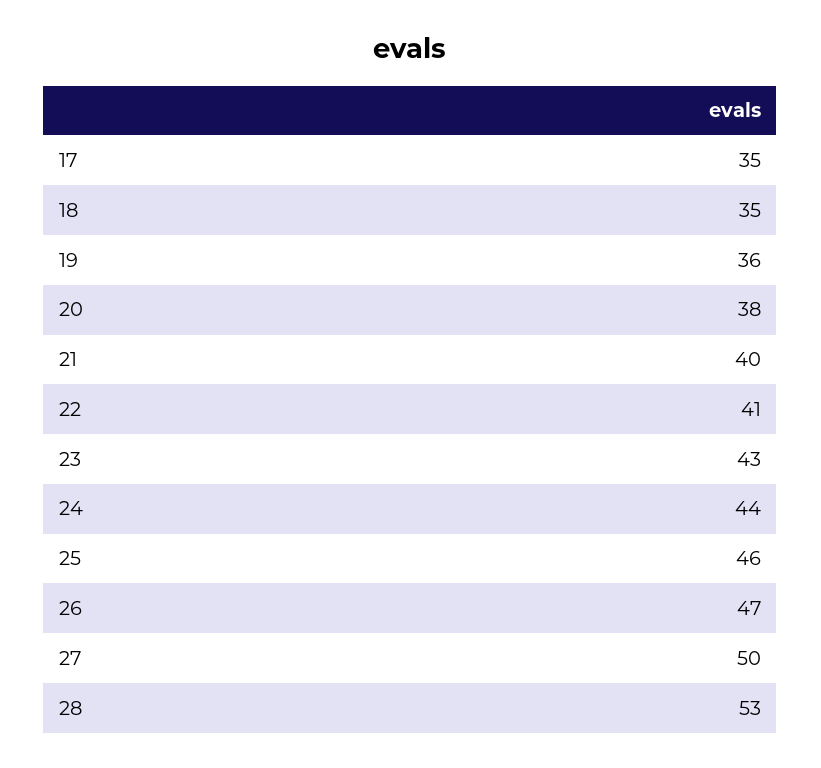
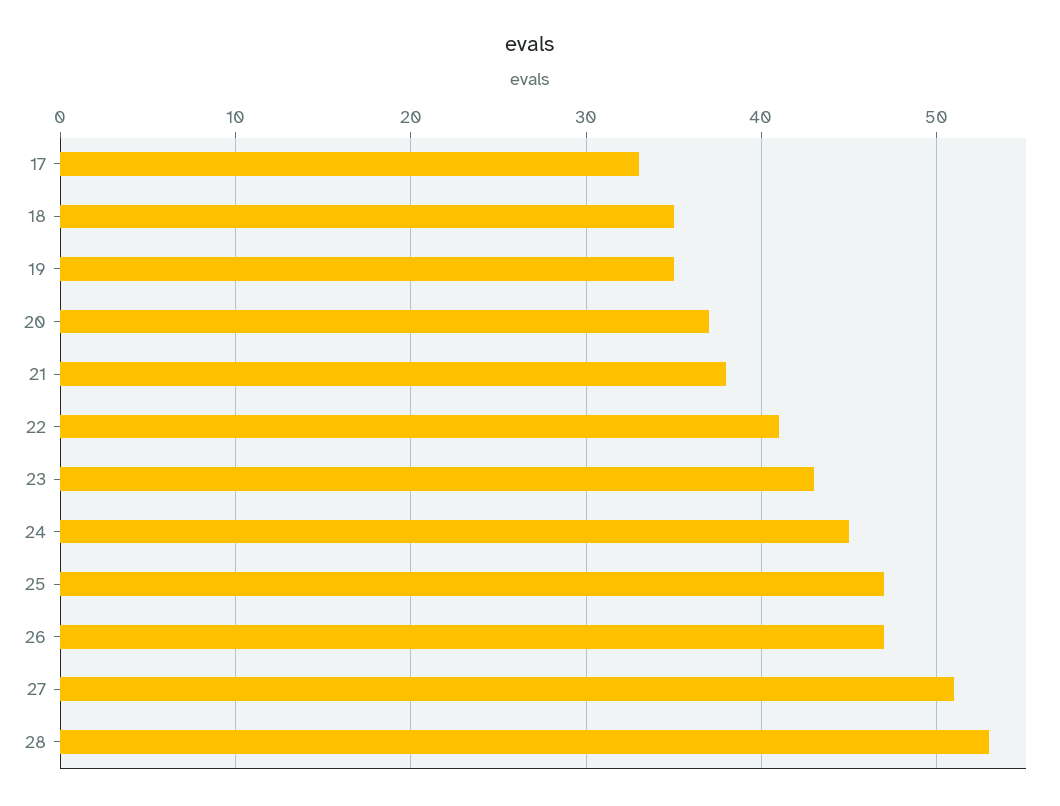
17: 35 -> 33
19: 36 -> 35
20: 38 -> 37
21: 40 -> 38
24: 44 -> 45
25: 46 -> 47
27: 50 -> 51

